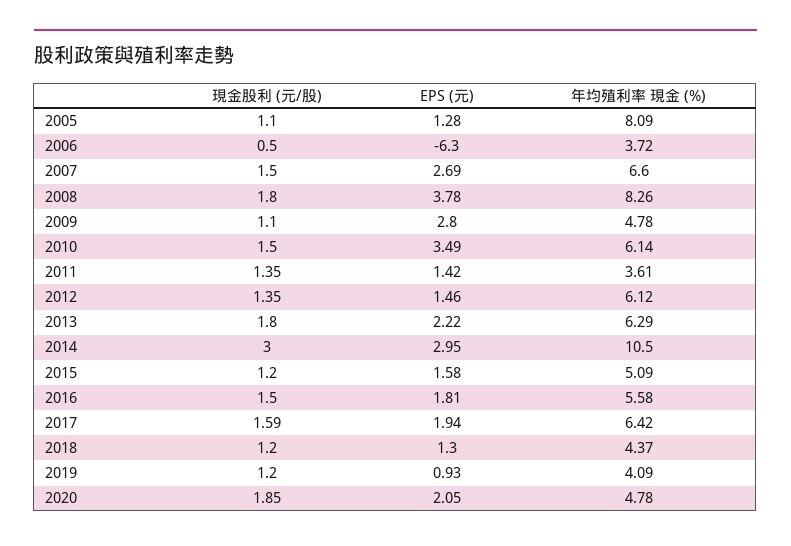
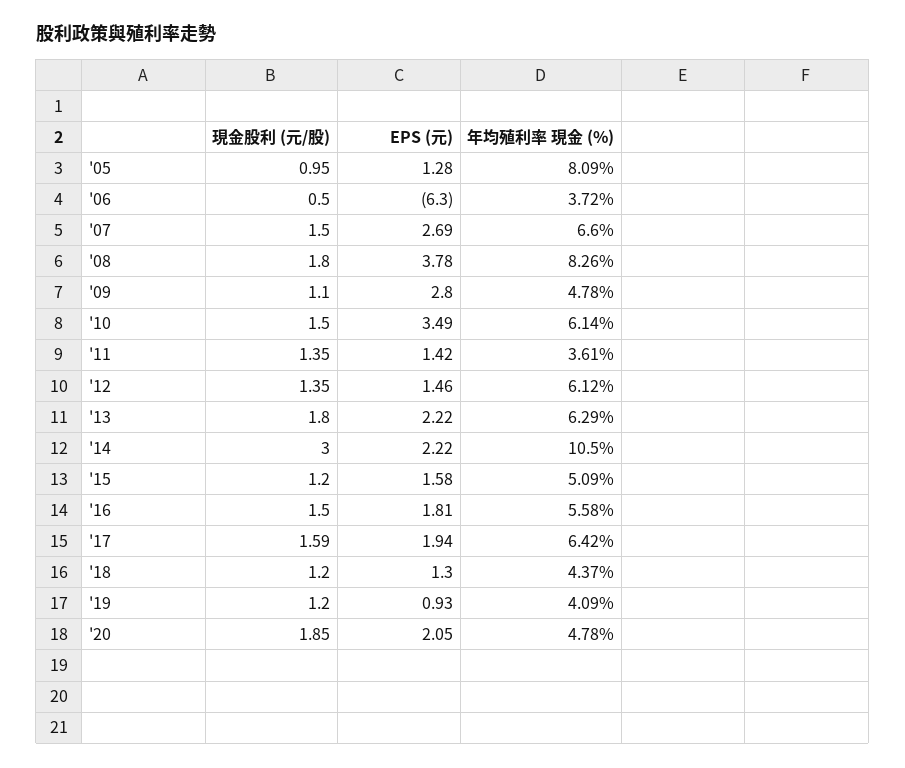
現金股利 (元/股), 2005: 1.1 -> 0.95
EPS (元), 2014: 2.95 -> 2.22

